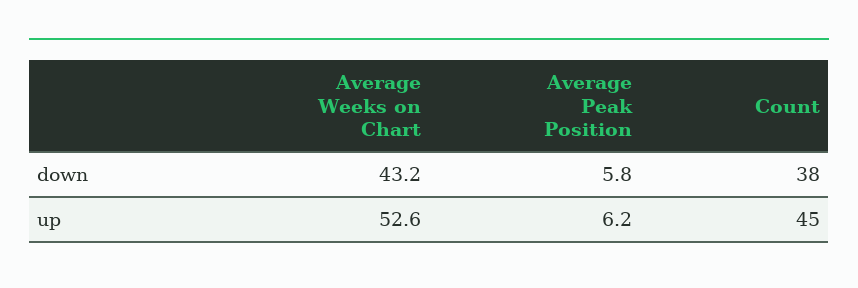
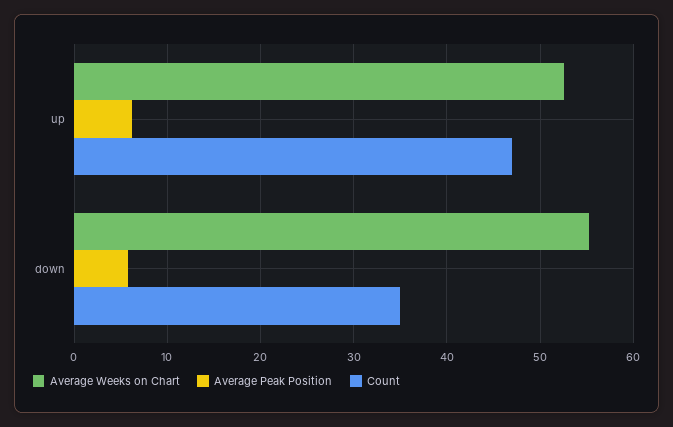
Average Weeks on Chart, down: 43.2 -> 55
Count, down: 38 -> 35
Count, up: 45 -> 47

